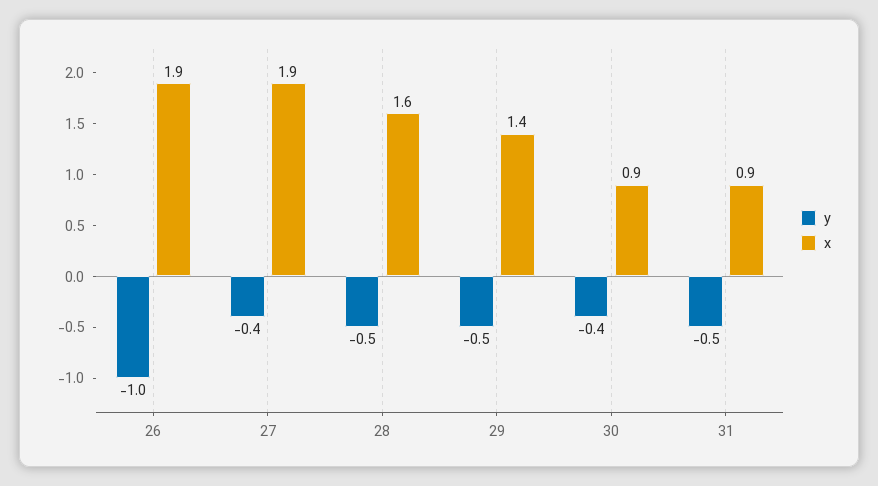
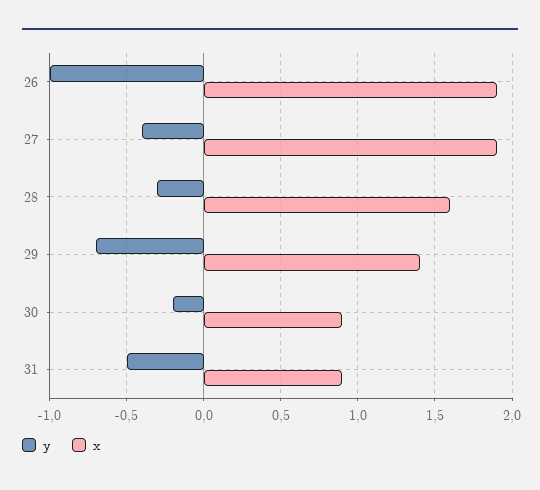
y, 28: -0.5 -> -0.3
y, 29: -0.5 -> -0.7
y, 30: -0.4 -> -0.2

